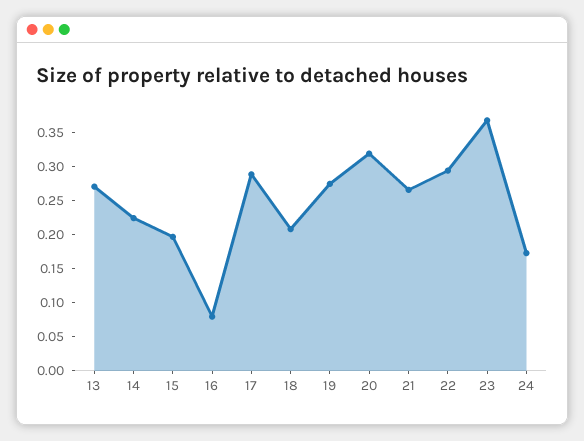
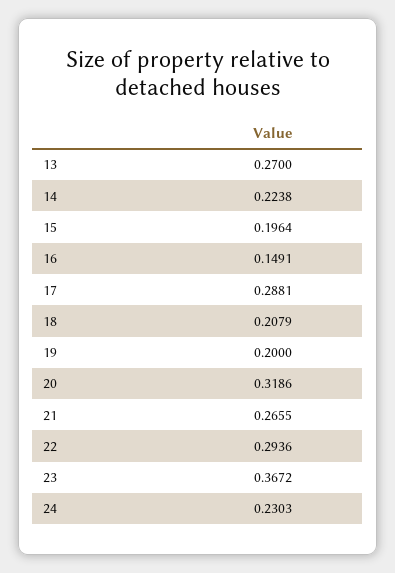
16: 0.075 -> 0.1491
19: 0.275 -> 0.2
24: 0.175 -> 0.2303

